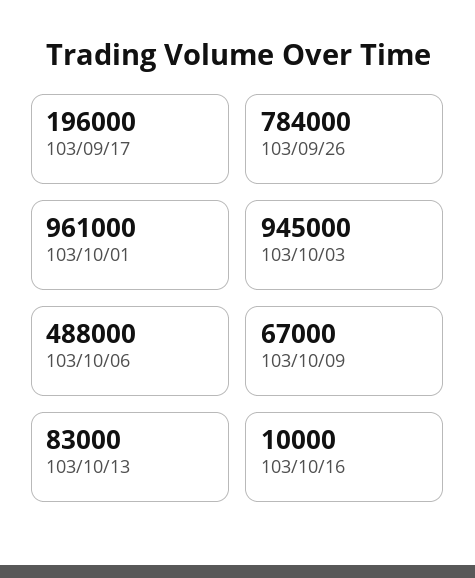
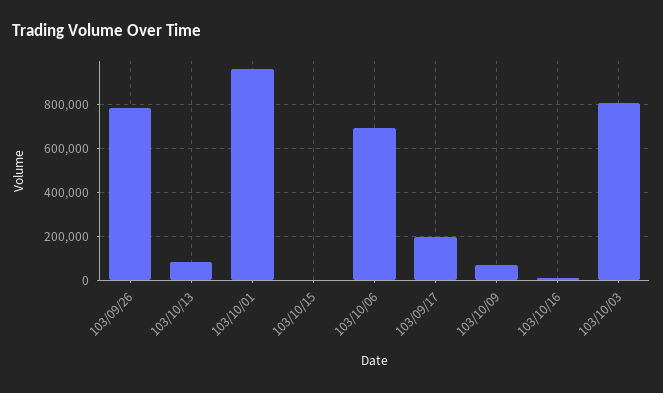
103/10/03: 945000 -> 800000
103/10/06: 488000 -> 700000
103/10/15: none -> 0

